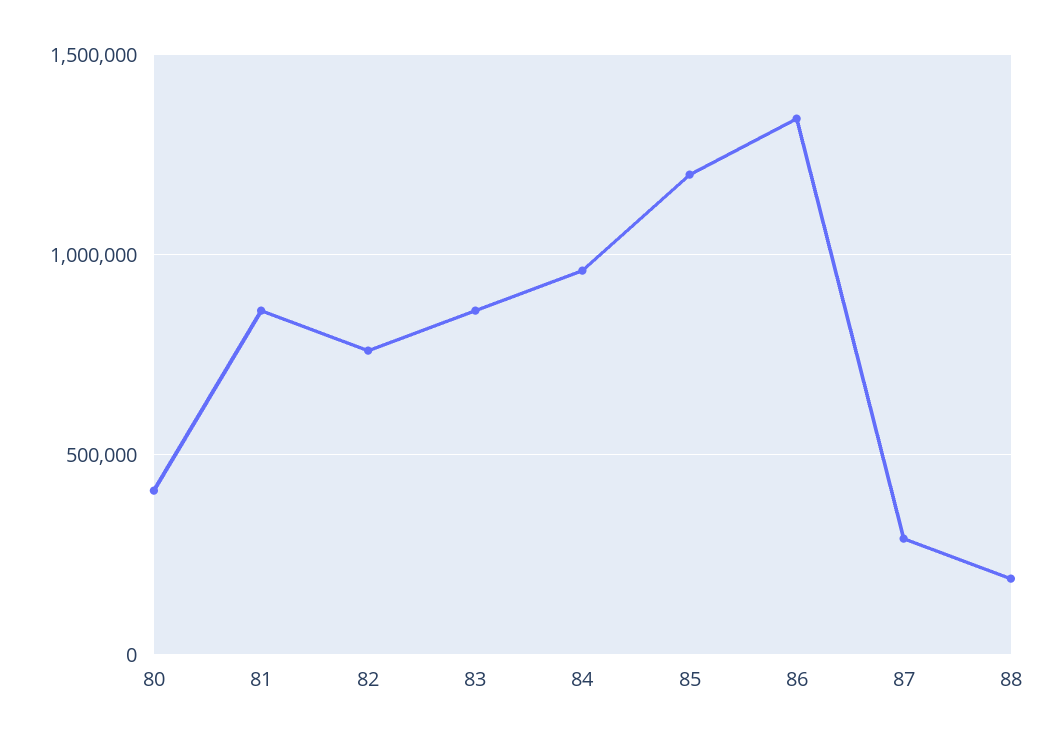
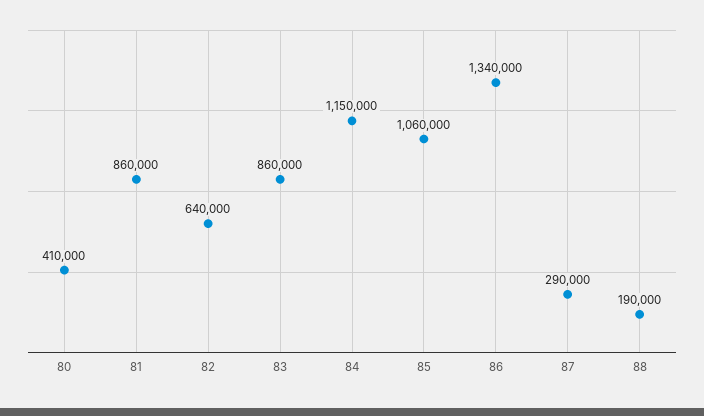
82: 750000 -> 640000
84: 950000 -> 1150000
85: 1200000 -> 1060000

